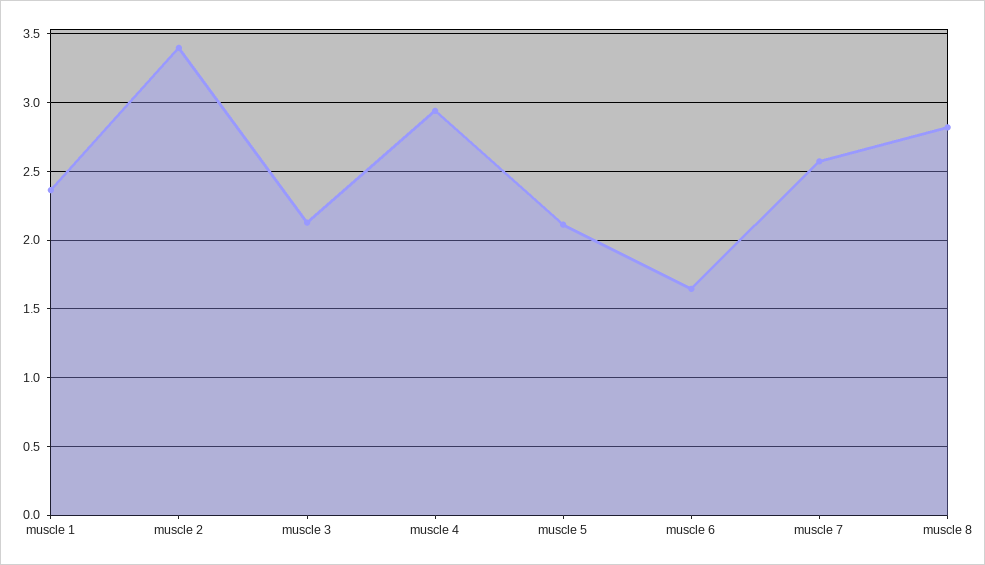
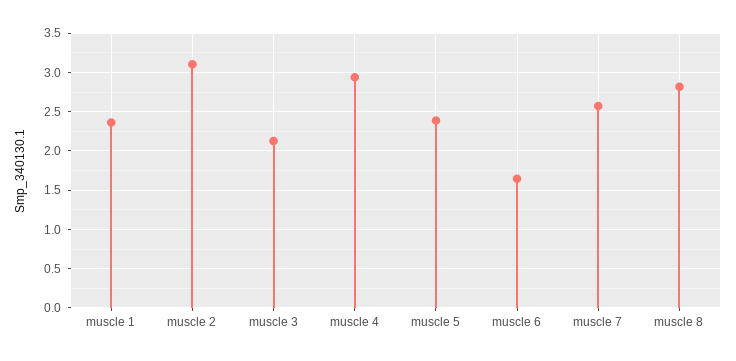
muscle 2: 3.4 -> 3.1
muscle 5: 2.1 -> 2.4

